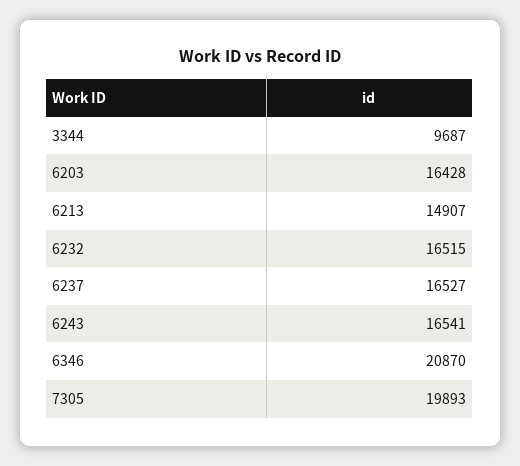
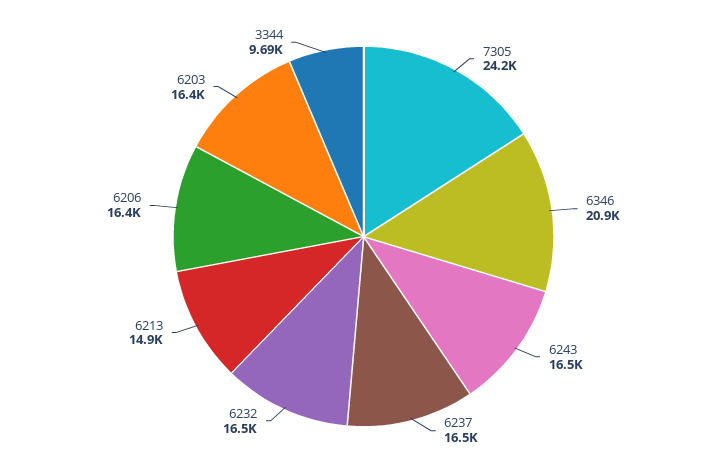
7305: 19893 -> 24200
6206: none -> 16400

